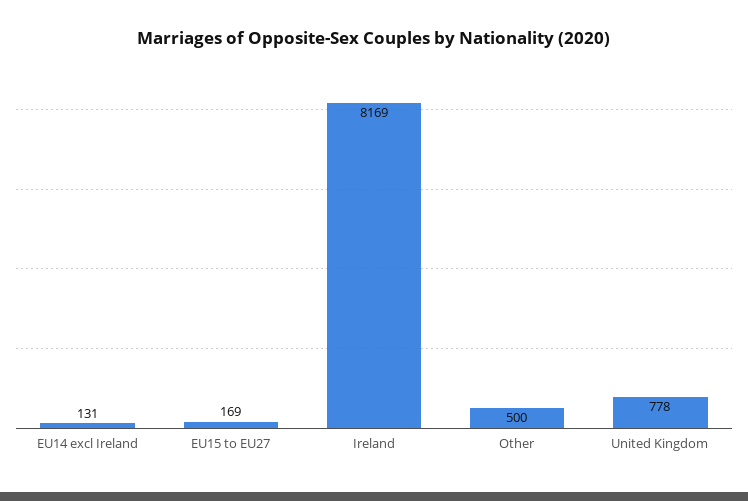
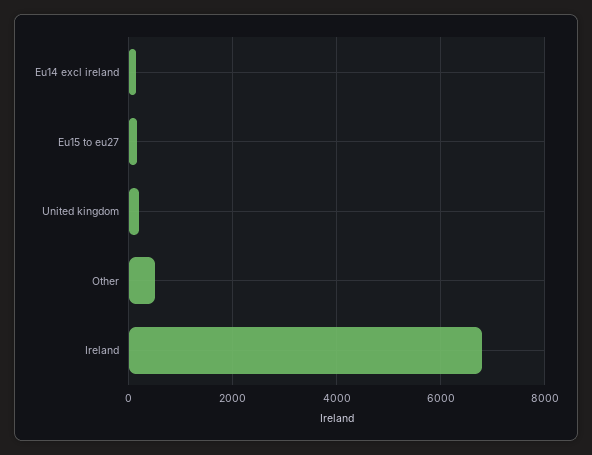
Ireland: 8169 -> 6800
United Kingdom: 778 -> 200

